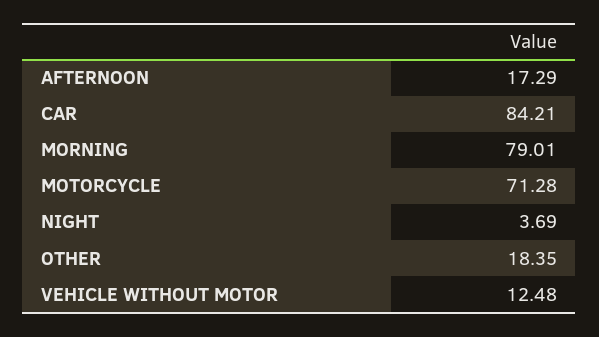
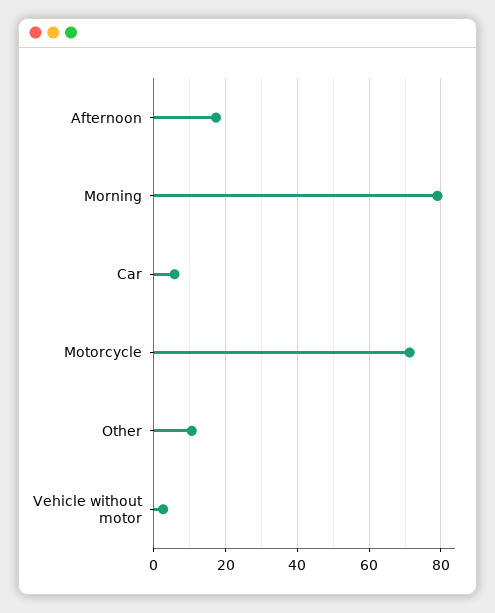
CAR: 84.21 -> 6
NIGHT: 3.69 -> none
OTHER: 18.35 -> 10
VEHICLE WITHOUT MOTOR: 12.48 -> 2

